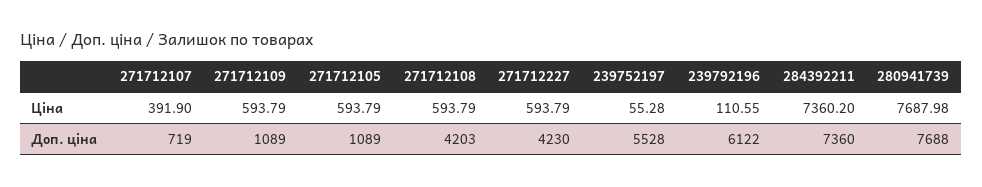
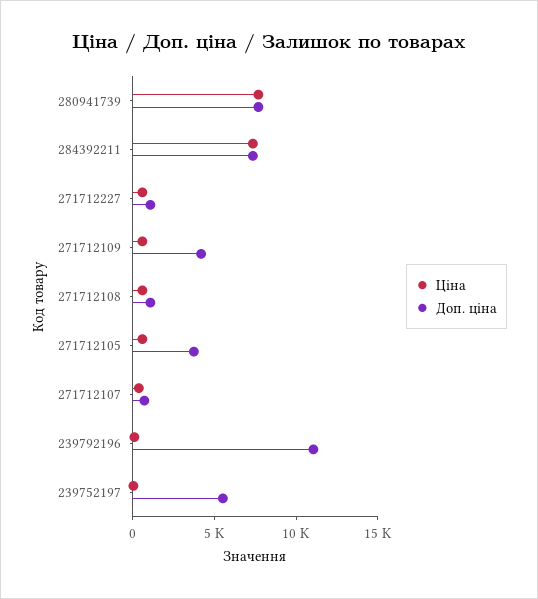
Доп. ціна, 271712109: 1089 -> 4000
Доп. ціна, 271712105: 1089 -> 4000
Доп. ціна, 271712108: 4203 -> 1000
Доп. ціна, 271712227: 4230 -> 1000
Доп. ціна, 239792196: 6122 -> 11000

